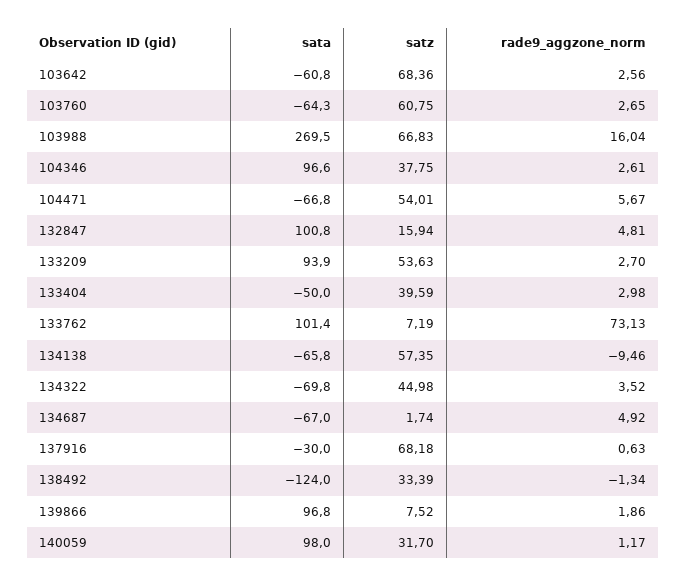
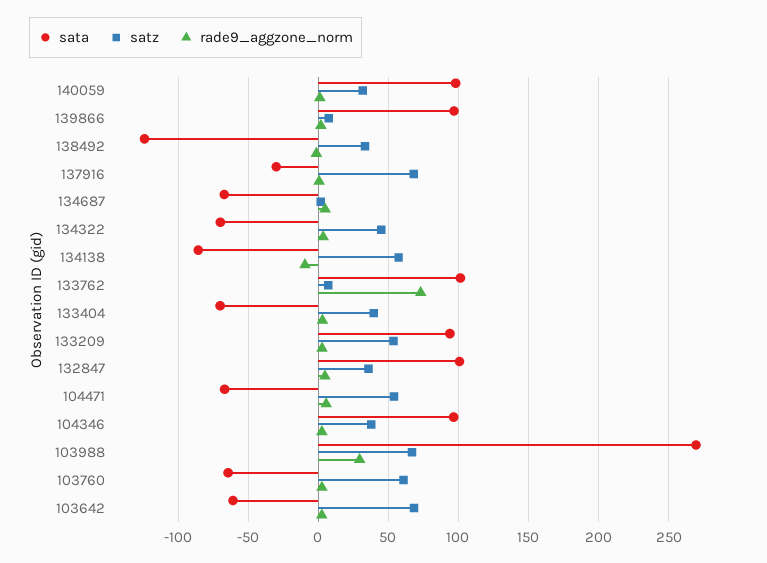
rade9_aggzone_norm, 103988: 16.04 -> 30
satz, 132847: 15.94 -> 35
sata, 133404: -50 -> -70
sata, 134138: -65.8 -> -85

